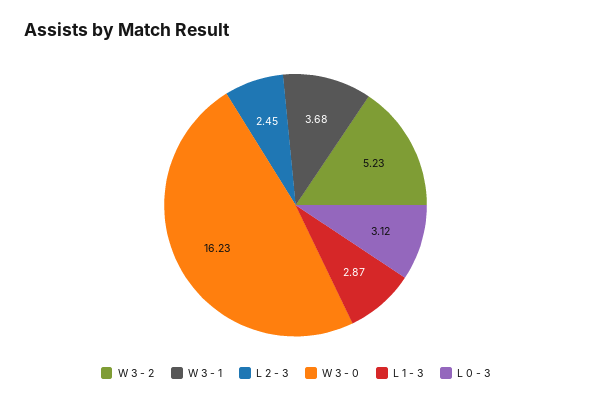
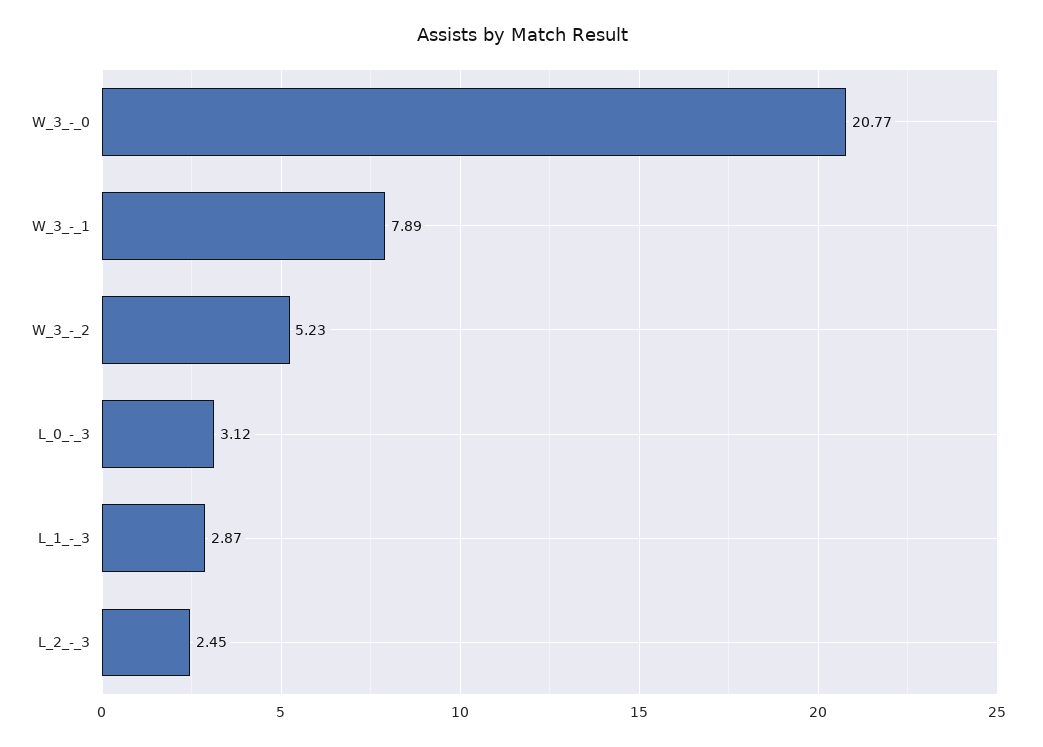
W 3 - 1: 3.68 -> 7.89
W 3 - 0: 16.23 -> 20.77

